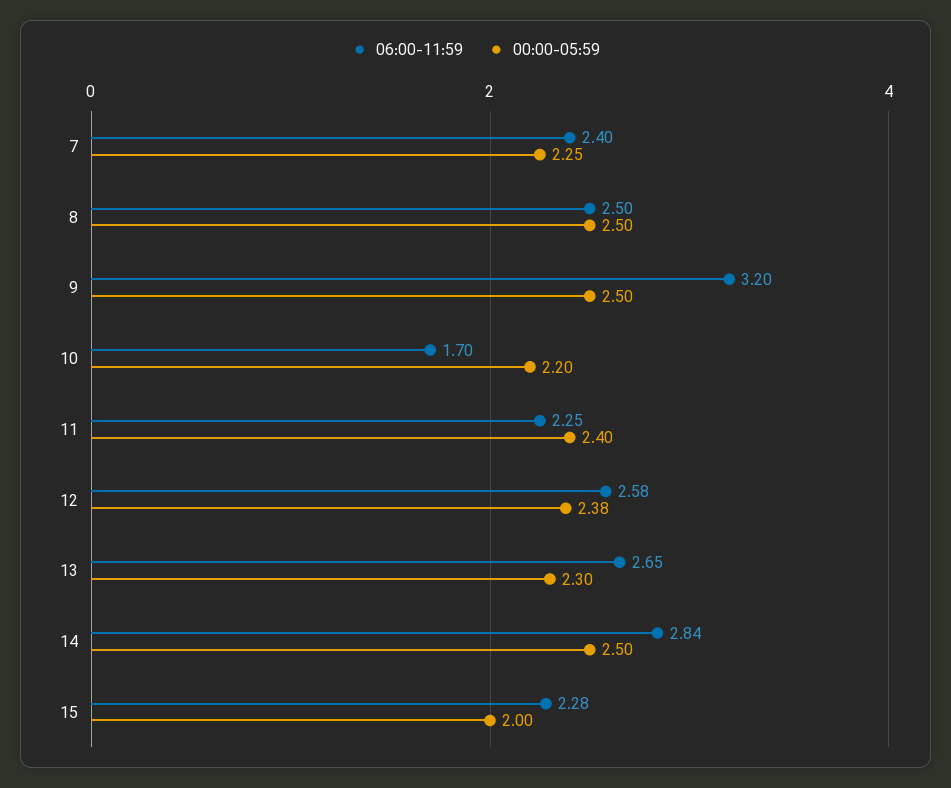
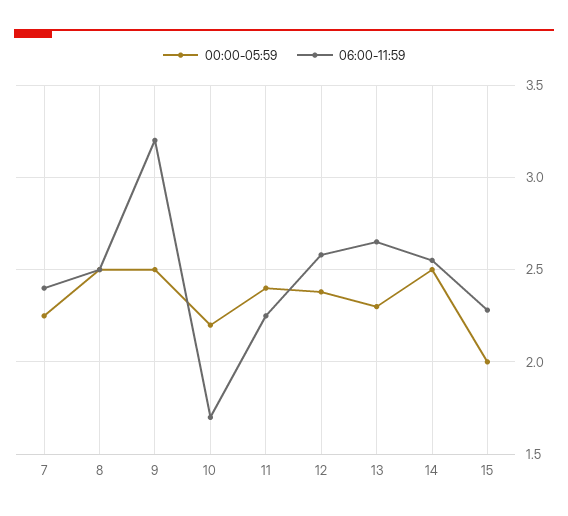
06:00-11:59, 14: 2.84 -> 2.55

